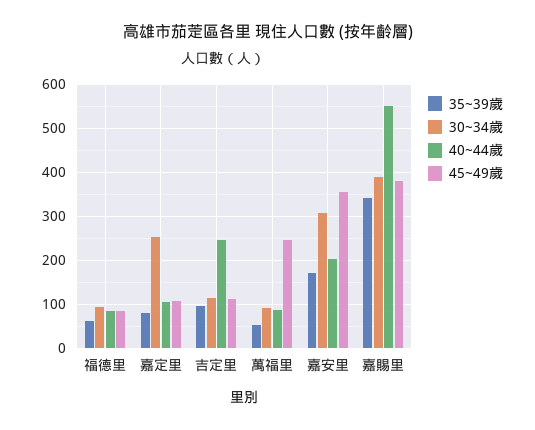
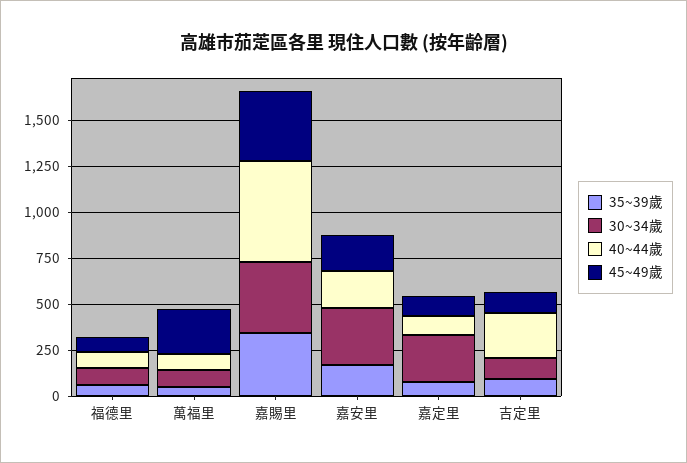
45~49歲, 嘉安里: 360 -> 200

